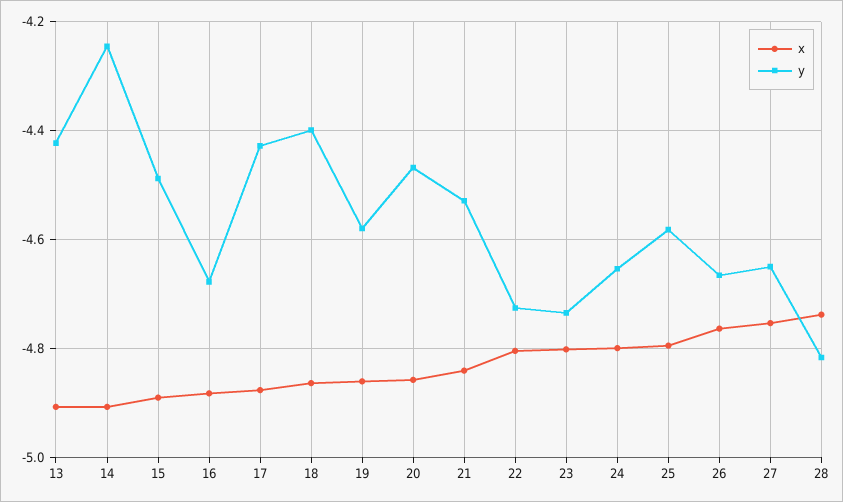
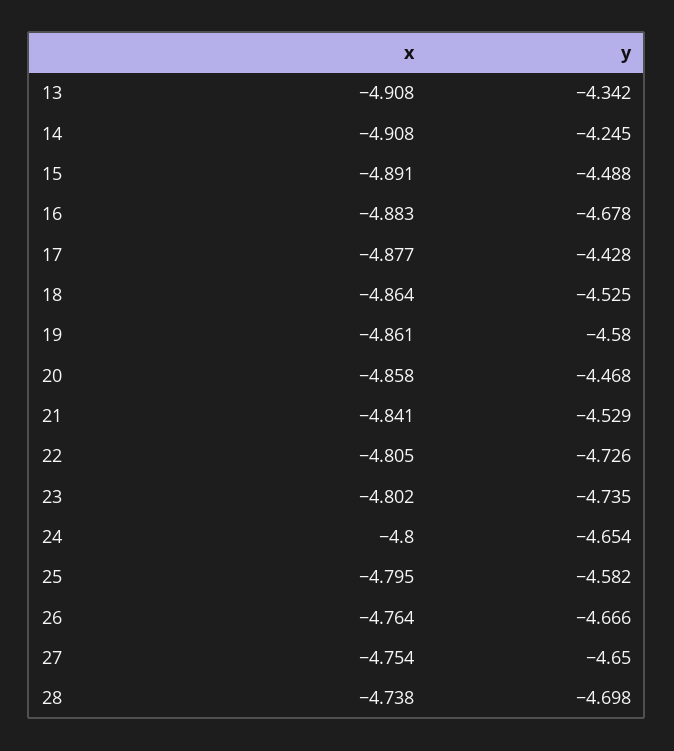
y, 13: -4.42 -> -4.342
y, 18: -4.4 -> -4.525
y, 28: -4.82 -> -4.698

